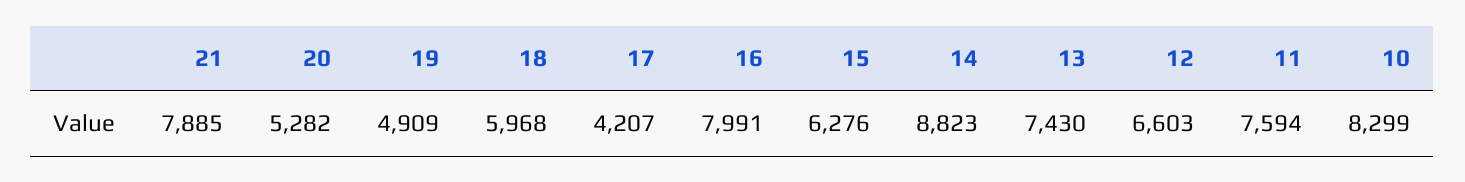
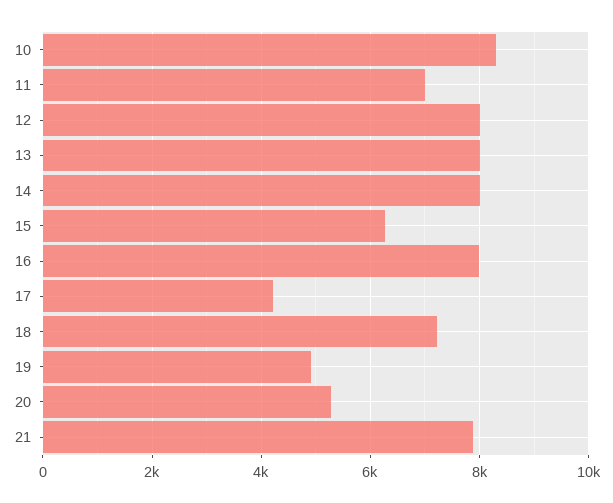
18: 5968 -> 7200
14: 8823 -> 8000
13: 7430 -> 8000
12: 6603 -> 8000
11: 7594 -> 7000

